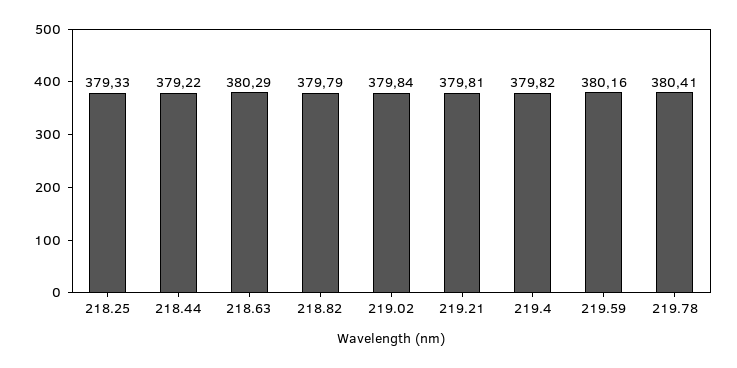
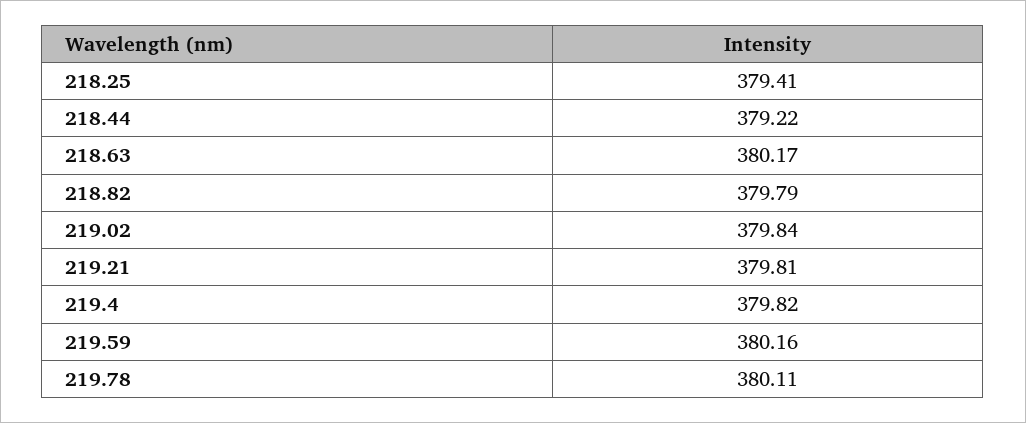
218.25: 379.33 -> 379.41
218.63: 380.29 -> 380.17
219.78: 380.41 -> 380.11

